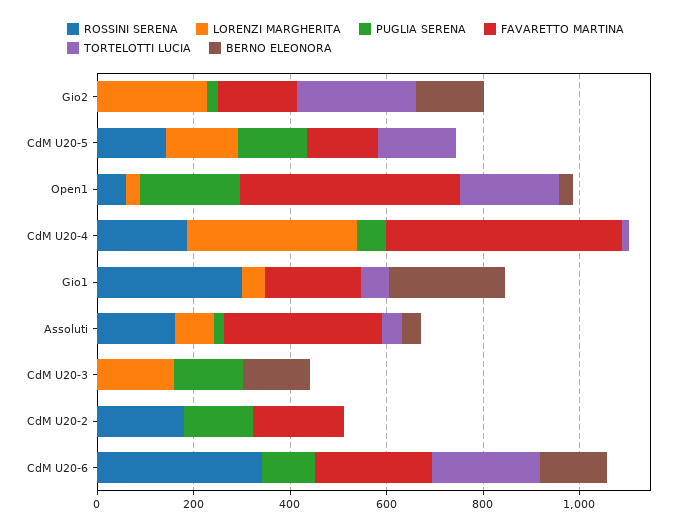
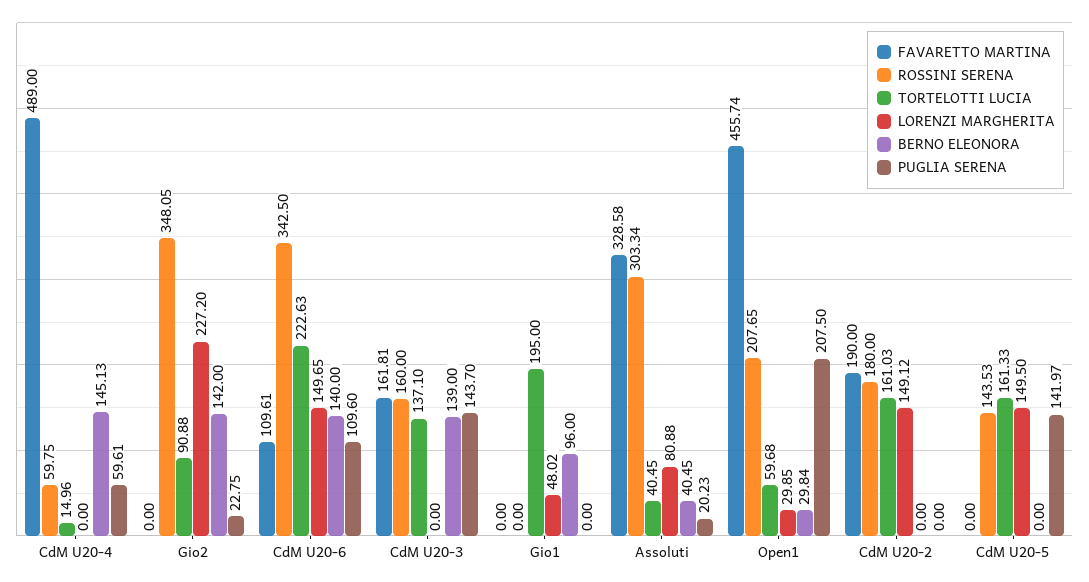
ROSSINI SERENA, Gio2: 0 -> 348.05
FAVARETTO MARTINA, Gio2: 150 -> 0
TORTELOTTI LUCIA, Gio2: 250 -> 90.88
FAVARETTO MARTINA, CdM U20-5: 150 -> 0
ROSSINI SERENA, Open1: 50 -> 207.65
TORTELOTTI LUCIA, Open1: 200 -> 59.68
ROSSINI SERENA, CdM U20-4: 200 -> 59.75
LORENZI MARGHERITA, CdM U20-4: 350 -> 0
BERNO ELEONORA, CdM U20-4: 0 -> 145.13
ROSSINI SERENA, Gio1: 300 -> 0
FAVARETTO MARTINA, Gio1: 200 -> 0
TORTELOTTI LUCIA, Gio1: 50 -> 195
BERNO ELEONORA, Gio1: 250 -> 96
ROSSINI SERENA, Assoluti: 150 -> 303.34
ROSSINI SERENA, CdM U20-3: 0 -> 160
LORENZI MARGHERITA, CdM U20-3: 150 -> 0
FAVARETTO MARTINA, CdM U20-3: 0 -> 161.81
TORTELOTTI LUCIA, CdM U20-3: 0 -> 137.1
LORENZI MARGHERITA, CdM U20-2: 0 -> 149.12
PUGLIA SERENA, CdM U20-2: 150 -> 0
TORTELOTTI LUCIA, CdM U20-2: 0 -> 161.03
LORENZI MARGHERITA, CdM U20-6: 0 -> 149.65
FAVARETTO MARTINA, CdM U20-6: 250 -> 109.61

